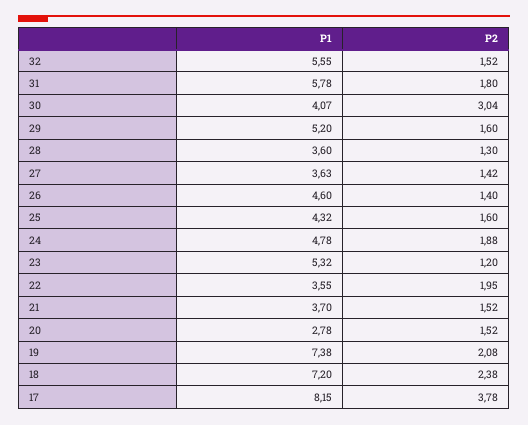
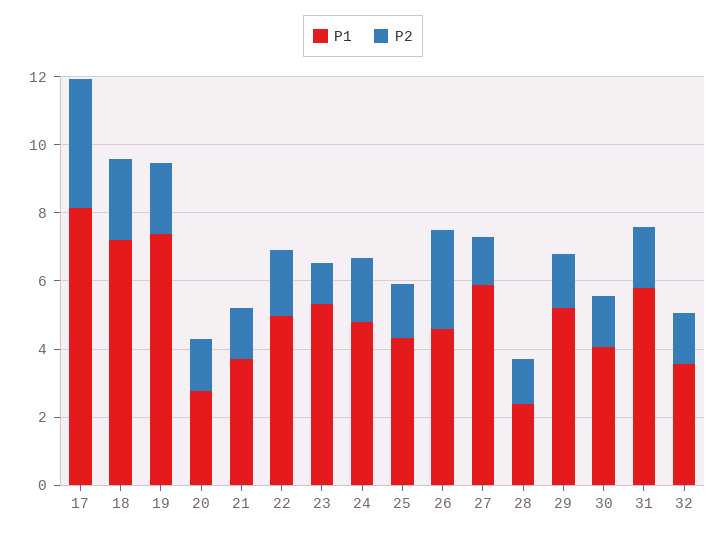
P1, 32: 5.55 -> 3.5
P2, 30: 3.04 -> 1.5
P1, 28: 3.6 -> 2.5
P1, 27: 3.63 -> 6
P2, 26: 1.4 -> 3
P1, 22: 3.55 -> 5

